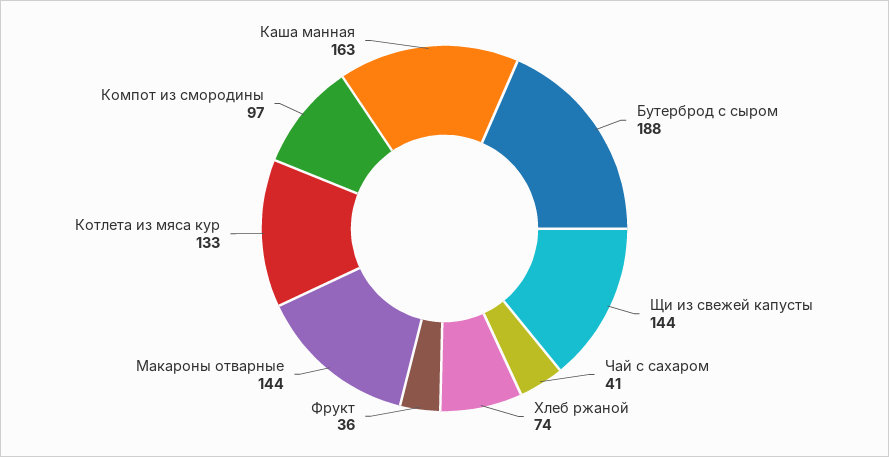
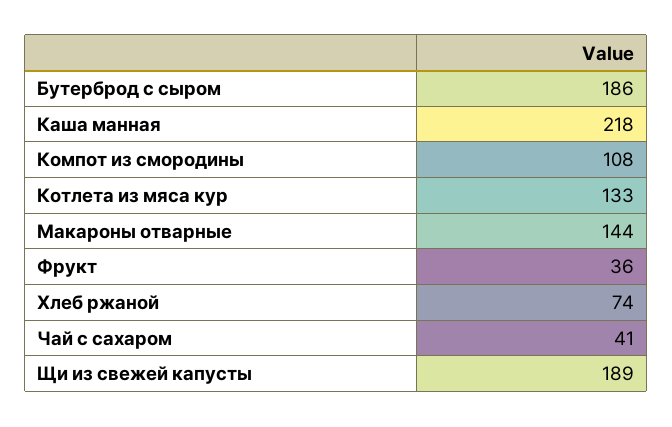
Бутерброд с сыром: 188 -> 186
Щи из свежей капусты: 144 -> 189
Компот из смородины: 97 -> 108
Каша манная: 163 -> 218

